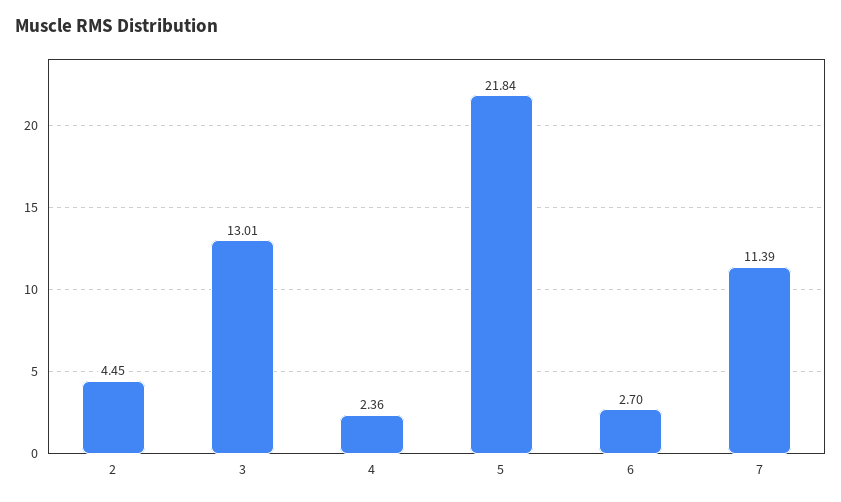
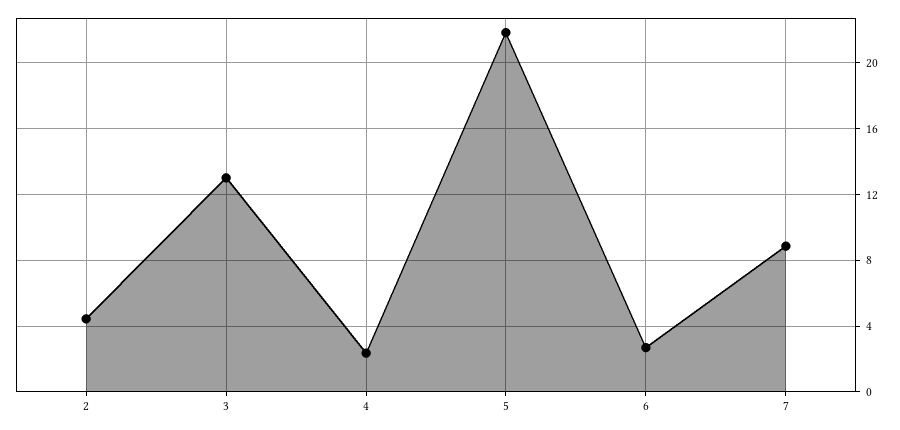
7: 11.39 -> 9

